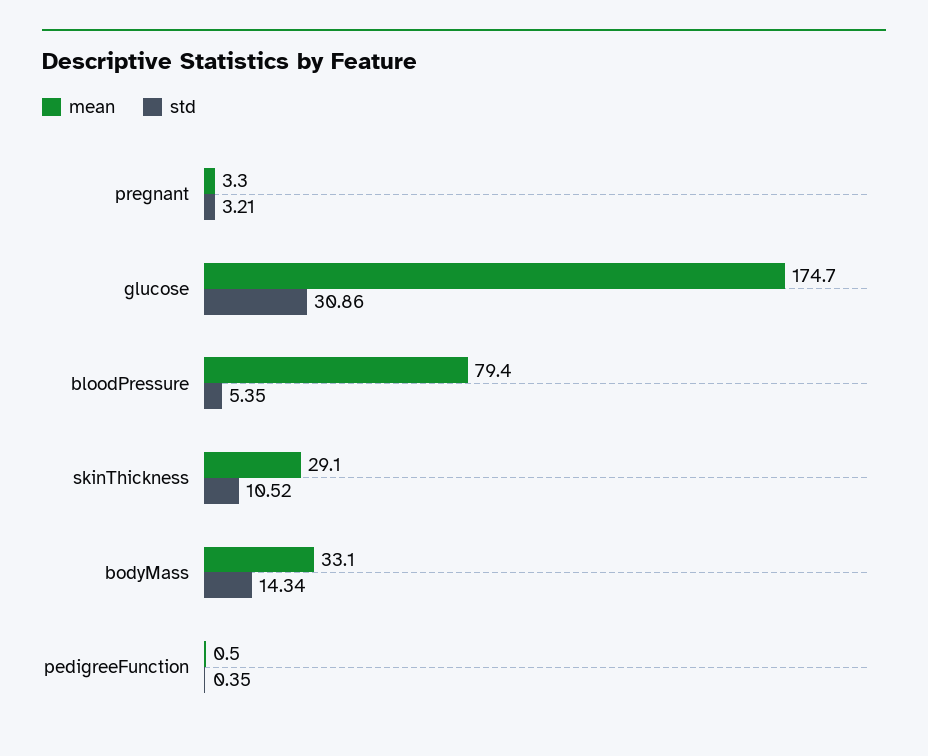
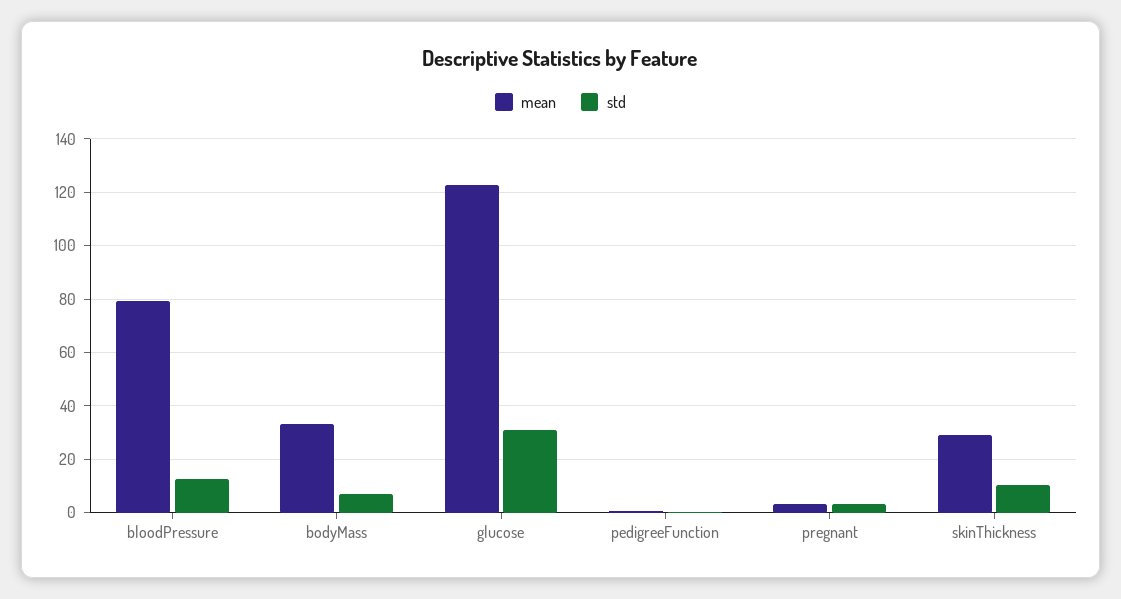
mean, glucose: 174.7 -> 122.5
std, bloodPressure: 5.35 -> 12.5
std, bodyMass: 14.34 -> 7.5

